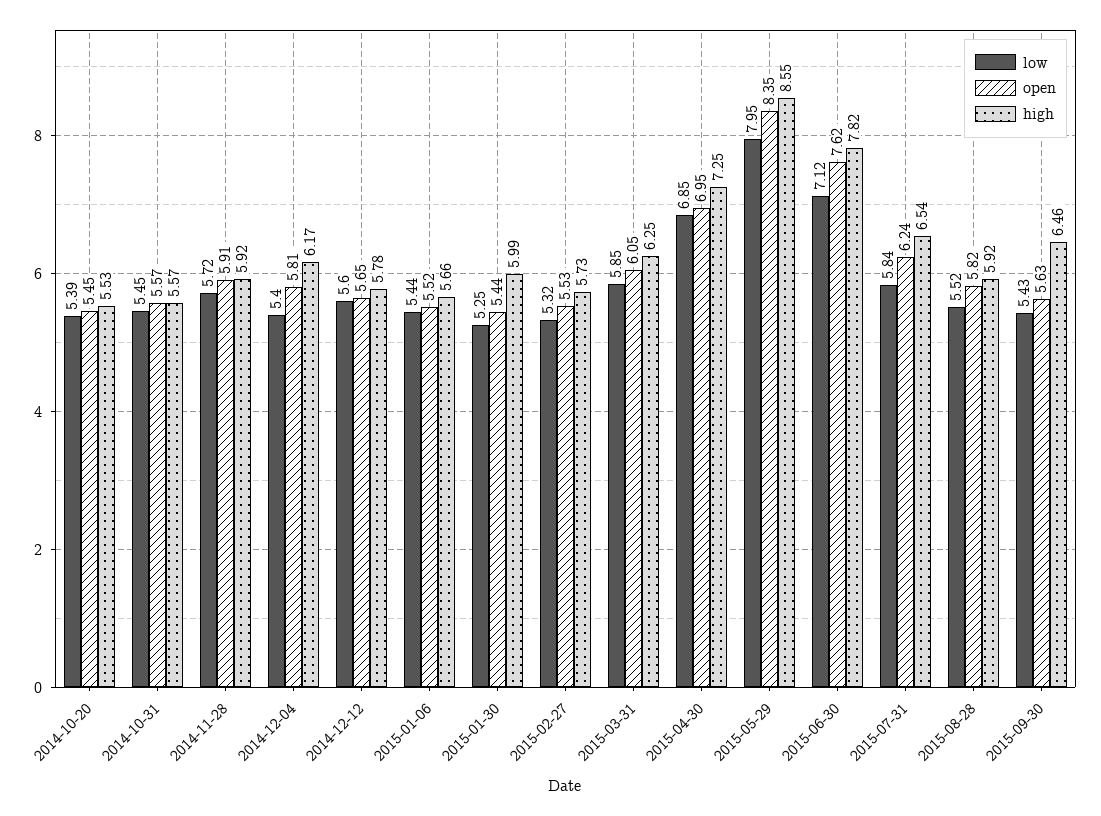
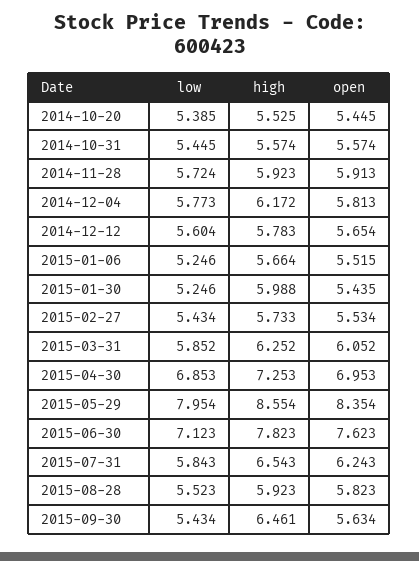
low, 2014-12-04: 5.4 -> 5.773
low, 2015-01-06: 5.44 -> 5.246
low, 2015-02-27: 5.32 -> 5.434

